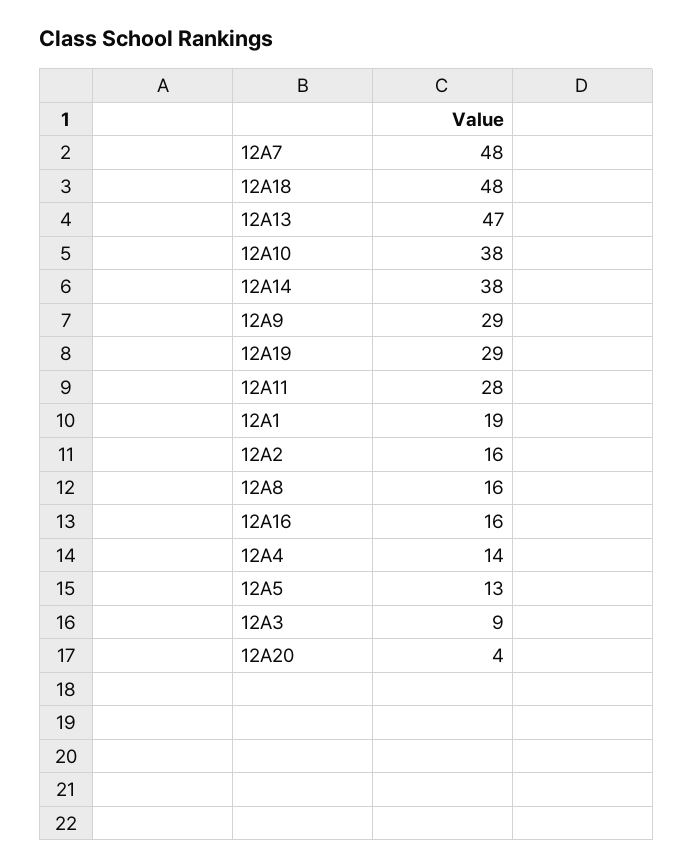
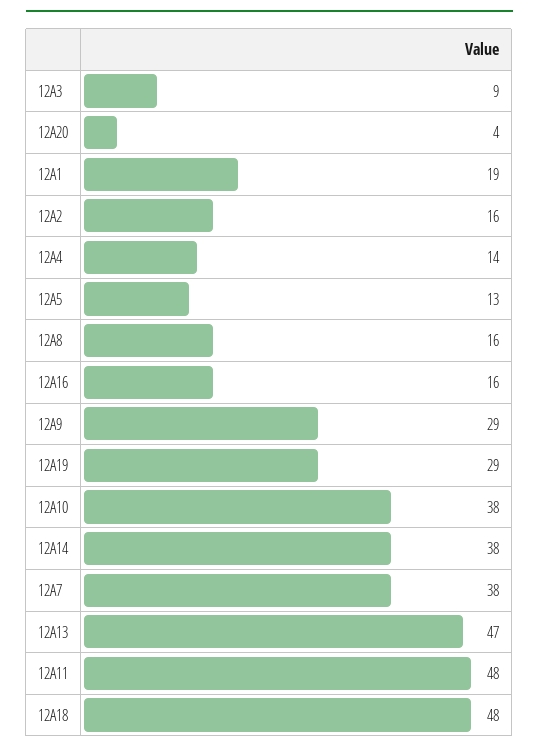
12A7: 48 -> 38
12A11: 28 -> 48

